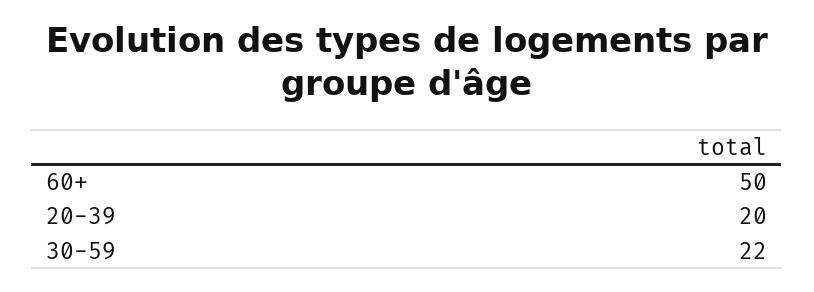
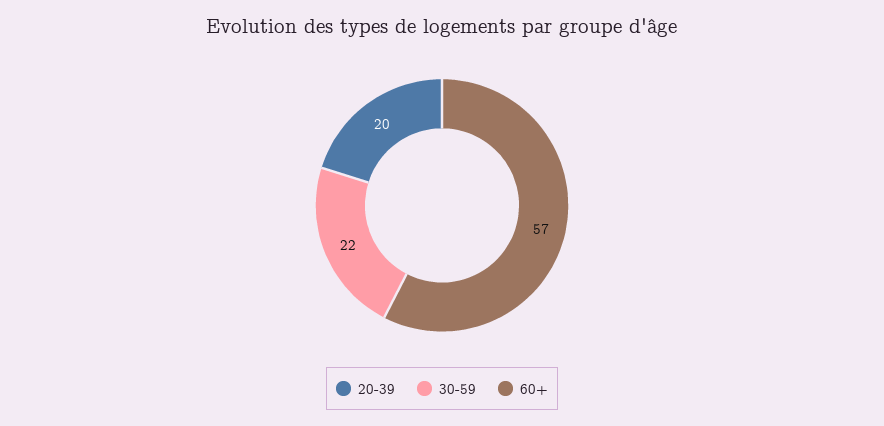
60+: 50 -> 57

